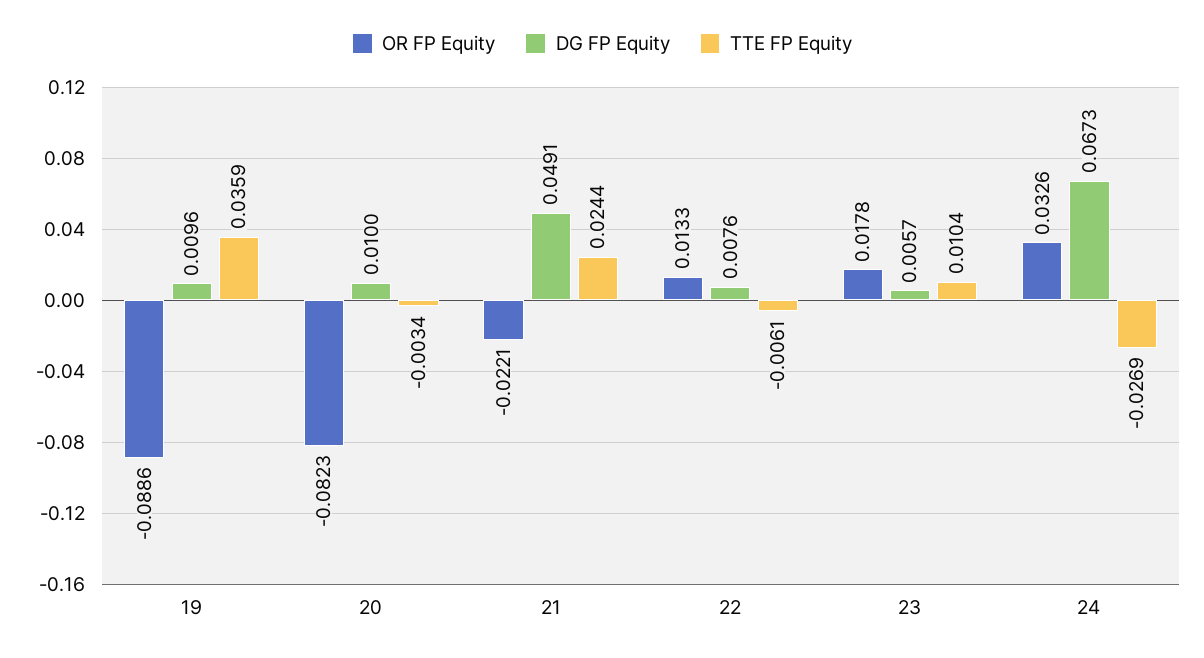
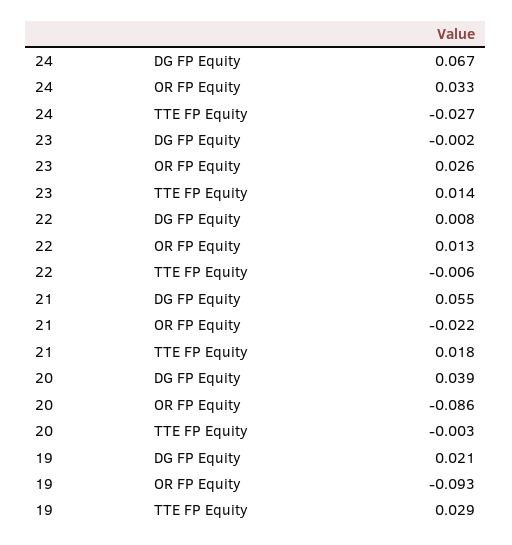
OR FP Equity, 19: -0.0886 -> -0.093
DG FP Equity, 19: 0.0096 -> 0.021
TTE FP Equity, 19: 0.0359 -> 0.029
OR FP Equity, 20: -0.0823 -> -0.086
DG FP Equity, 20: 0.01 -> 0.039
DG FP Equity, 21: 0.0491 -> 0.055
TTE FP Equity, 21: 0.0244 -> 0.018
OR FP Equity, 23: 0.0178 -> 0.026
DG FP Equity, 23: 0.0057 -> -0.002
TTE FP Equity, 23: 0.0104 -> 0.014

